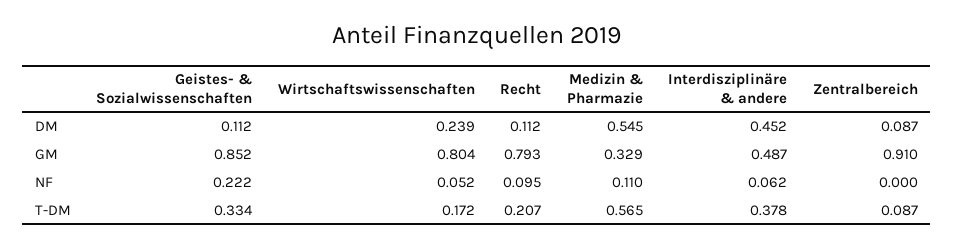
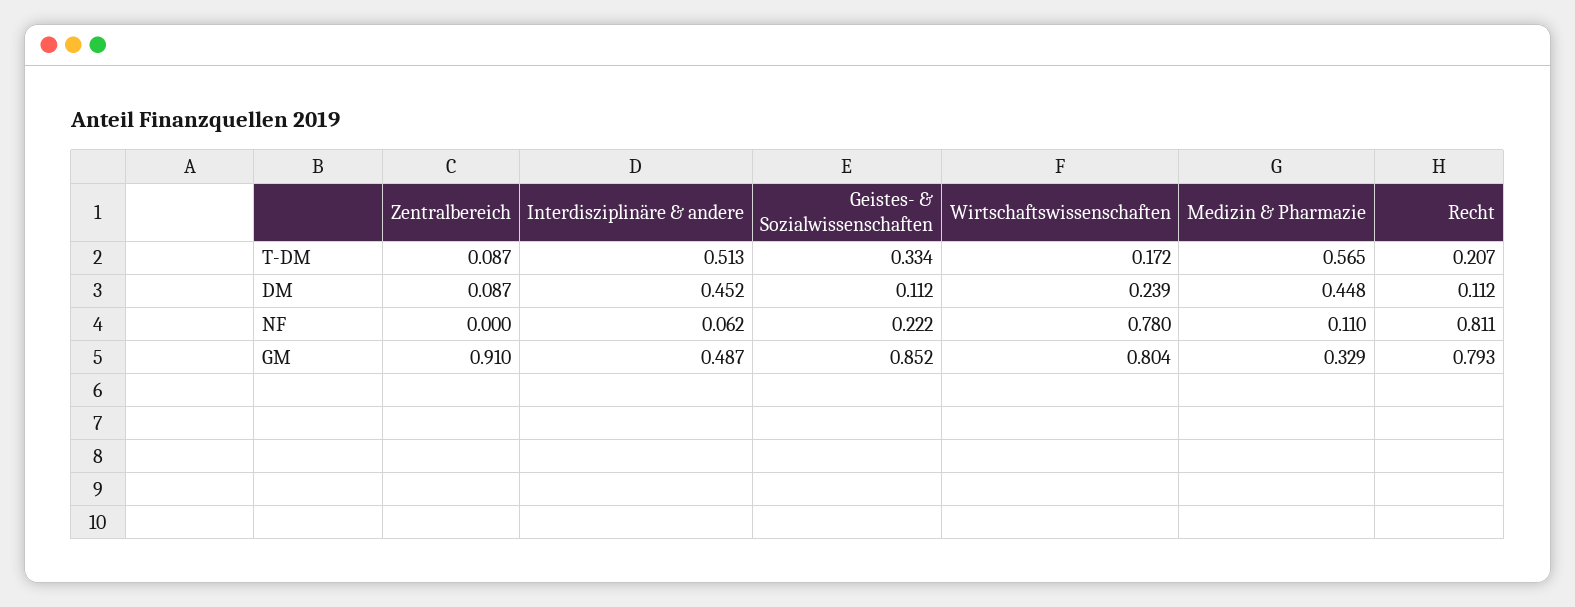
Medizin & Pharmazie, DM: 0.545 -> 0.448
Wirtschaftswissenschaften, NF: 0.052 -> 0.78
Recht, NF: 0.095 -> 0.811
Interdisziplinäre & andere, T-DM: 0.378 -> 0.513

